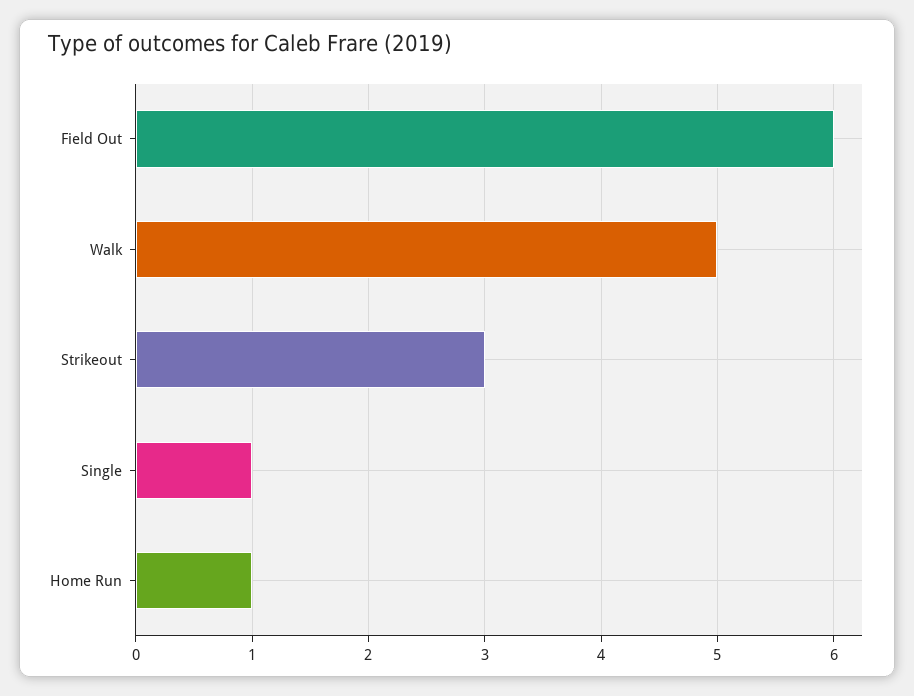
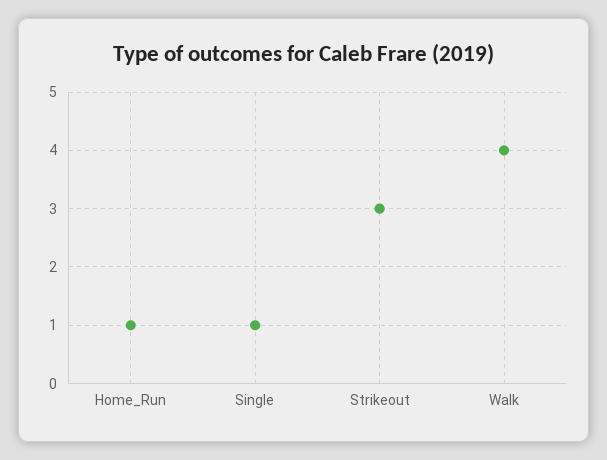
Field Out: 6 -> none
Walk: 5 -> 4

